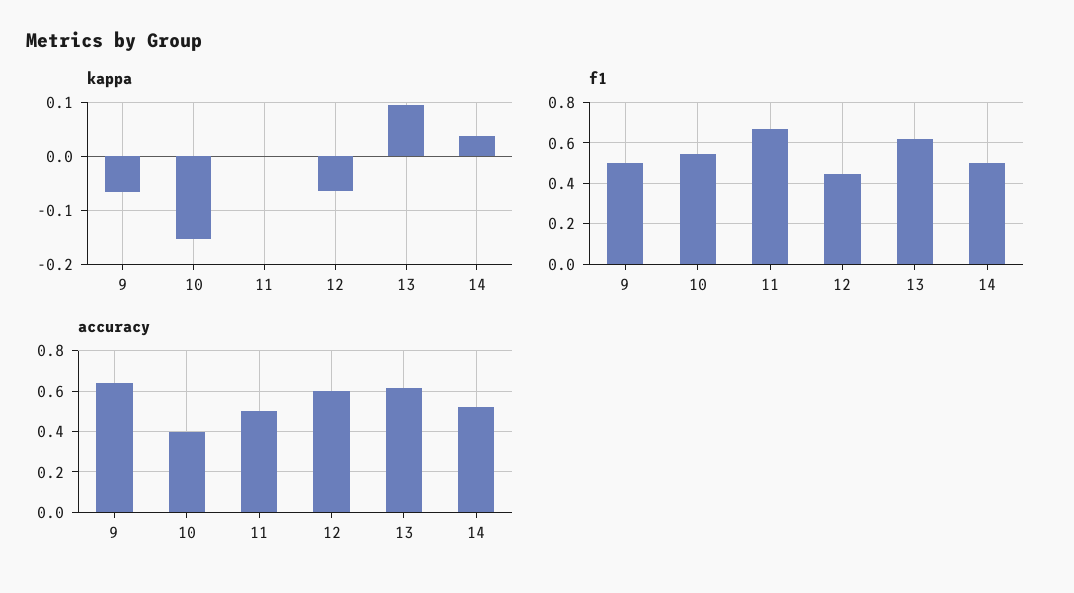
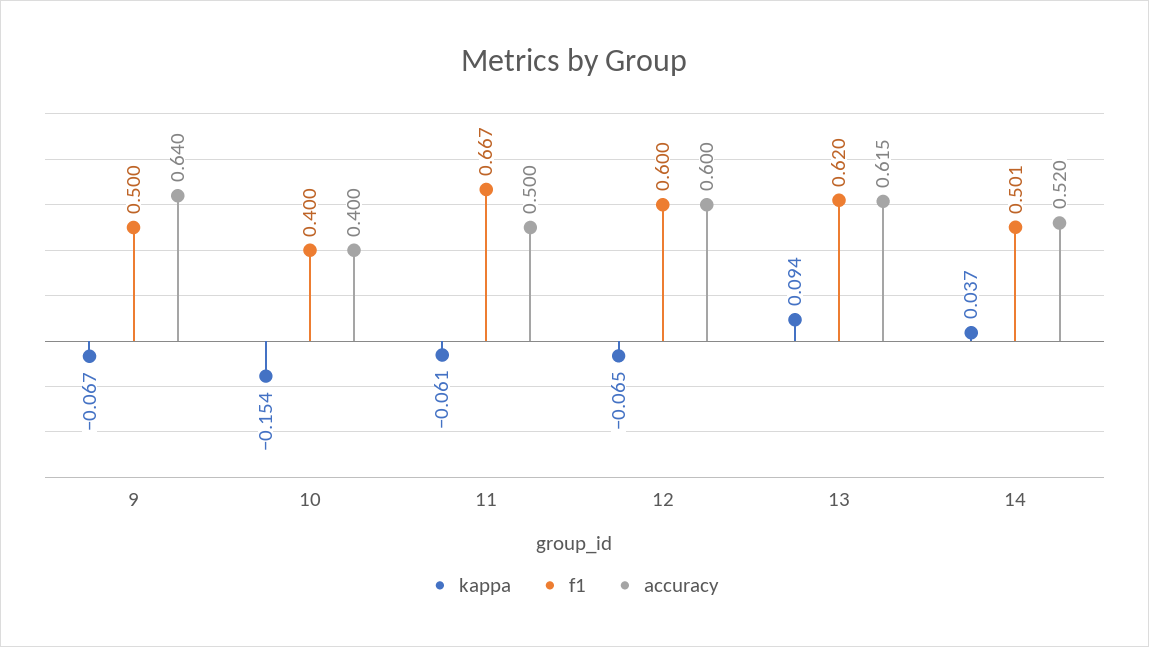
kappa, 11: 0 -> -0.061
f1, 10: 0.55 -> 0.4
f1, 12: 0.45 -> 0.6

